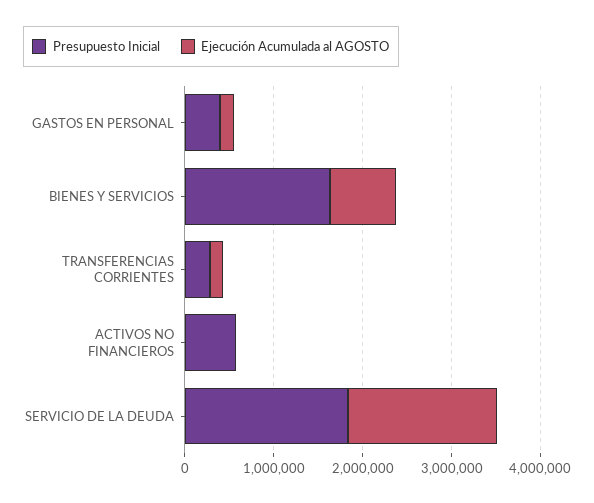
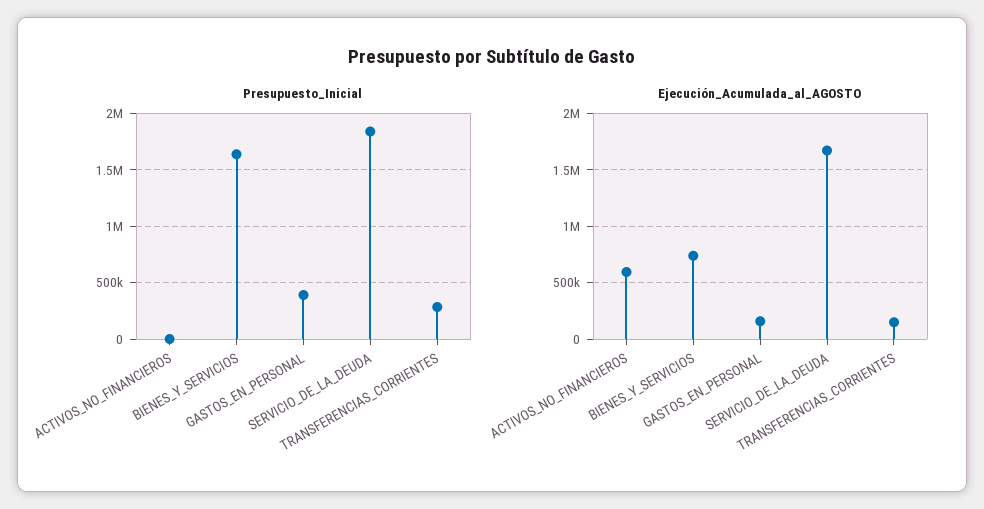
Presupuesto Inicial, ACTIVOS NO FINANCIEROS: 600000 -> 0
Ejecución Acumulada al AGOSTO, ACTIVOS NO FINANCIEROS: 0 -> 600000

